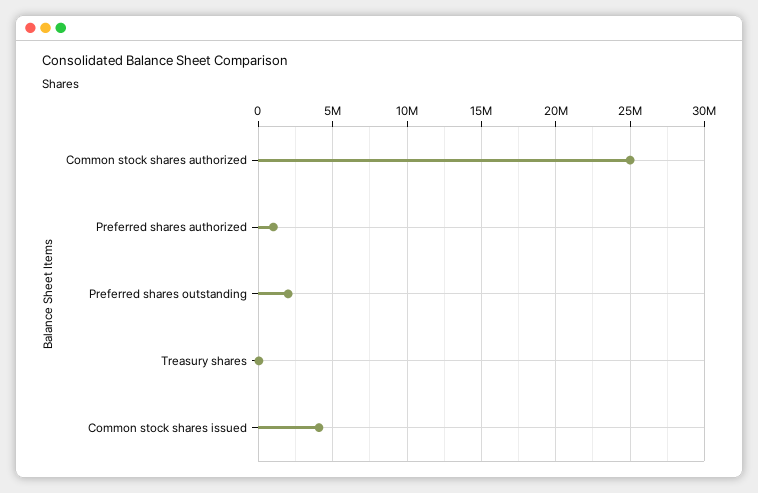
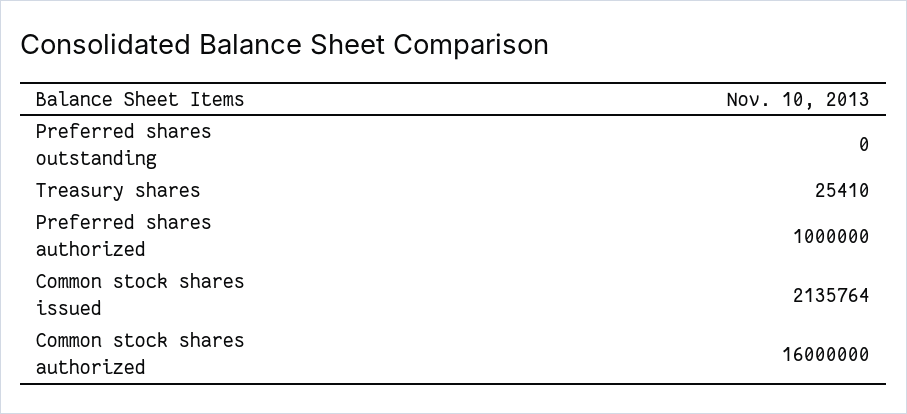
Common stock shares authorized: 25000000 -> 16000000
Preferred shares outstanding: 2000000 -> 0
Common stock shares issued: 4000000 -> 2135764

